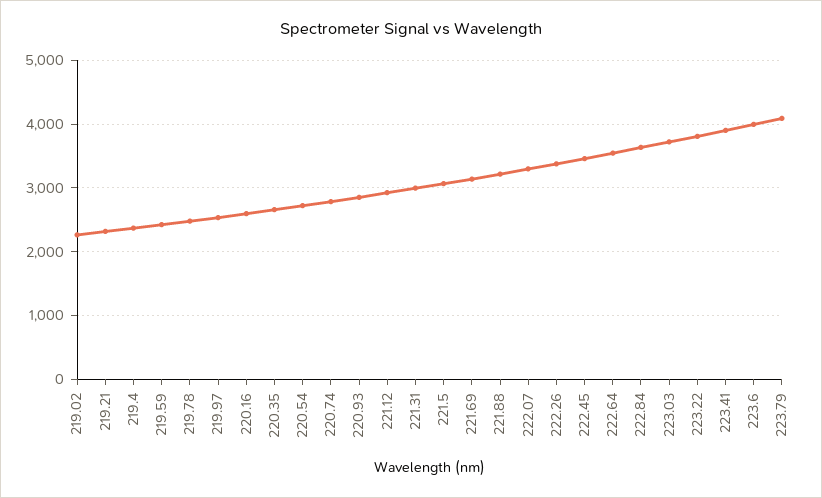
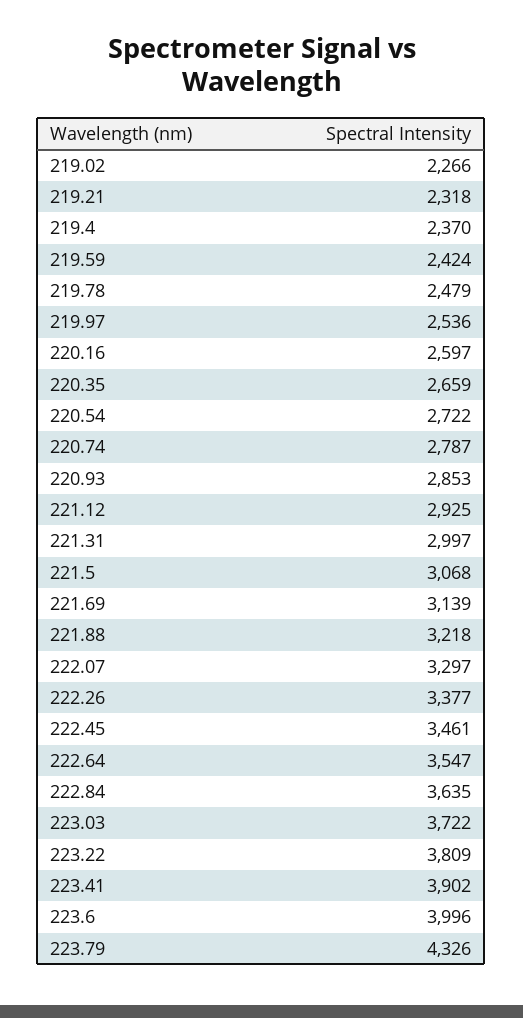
223.79: 4100 -> 4326

